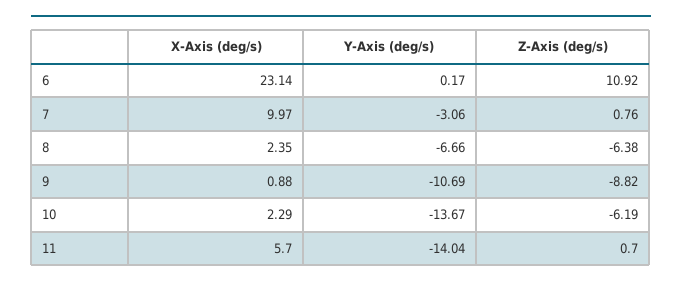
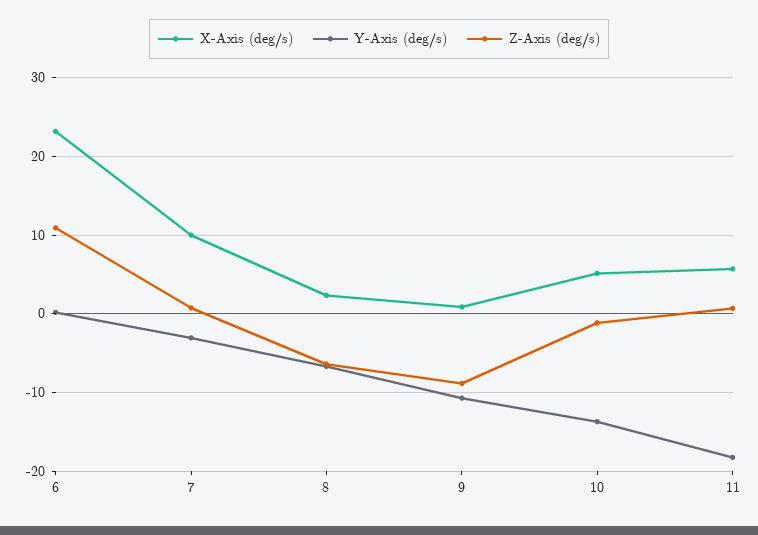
X-Axis (deg/s), 10: 2.29 -> 5
Z-Axis (deg/s), 10: -6.19 -> -1
Y-Axis (deg/s), 11: -14.04 -> -18

